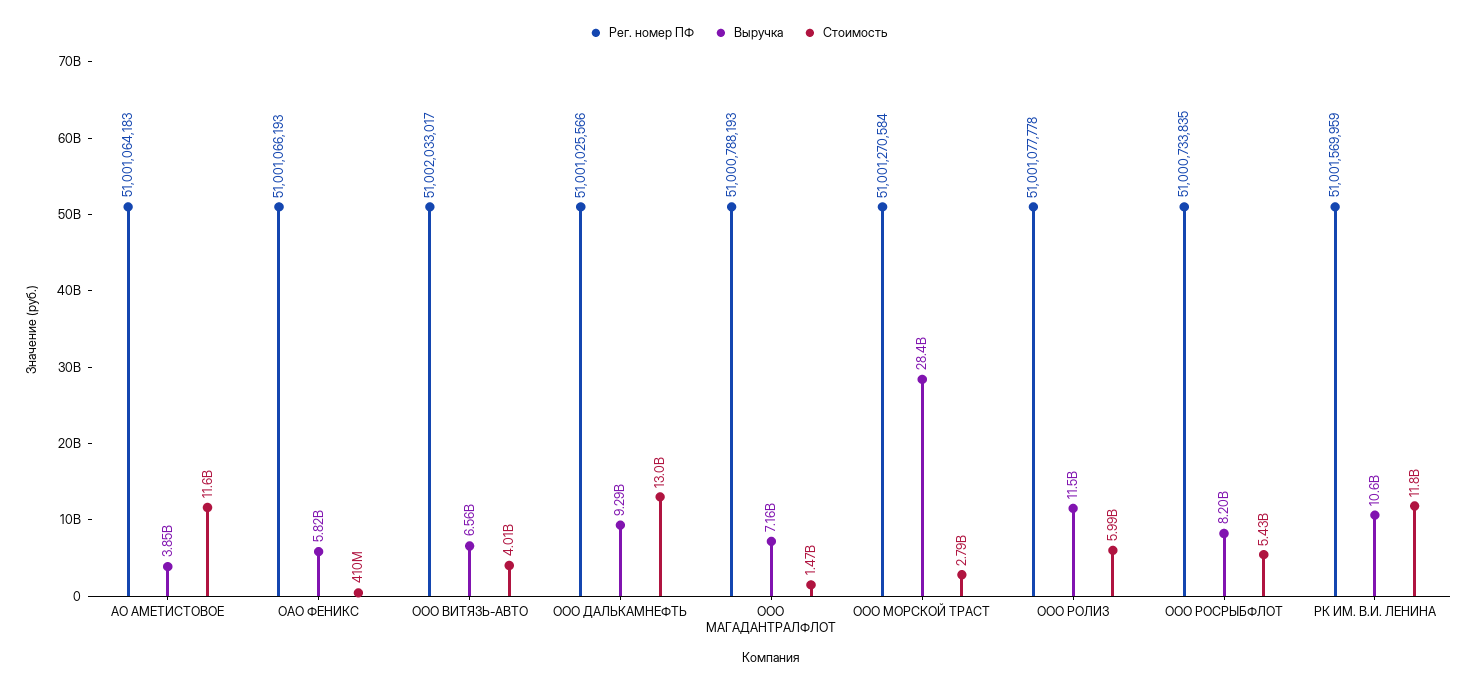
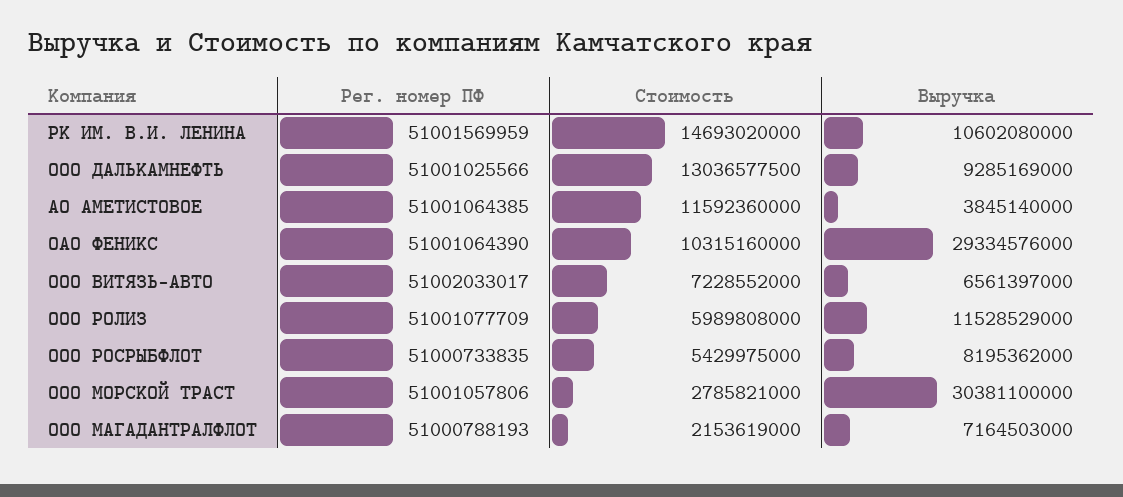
Рег. номер ПФ, АО АМЕТИСТОВОЕ: 51001064183 -> 51001064385
Рег. номер ПФ, ОАО ФЕНИКС: 51001066193 -> 51001064390
Выручка, ОАО ФЕНИКС: 5820000000 -> 29334576000
Стоимость, ОАО ФЕНИКС: 410000000 -> 10315160000
Стоимость, ООО ВИТЯЗЬ-АВТО: 4010000000 -> 7228552000
Стоимость, ООО МАГАДАНТРАЛФЛОТ: 1470000000 -> 2153619000
Рег. номер ПФ, ООО МОРСКОЙ ТРАСТ: 51001270584 -> 51001057806
Выручка, ООО МОРСКОЙ ТРАСТ: 28400000000 -> 30381100000
Рег. номер ПФ, ООО РОЛИЗ: 51001077778 -> 51001077709
Стоимость, РК ИМ. В.И. ЛЕНИНА: 11800000000 -> 14693020000

